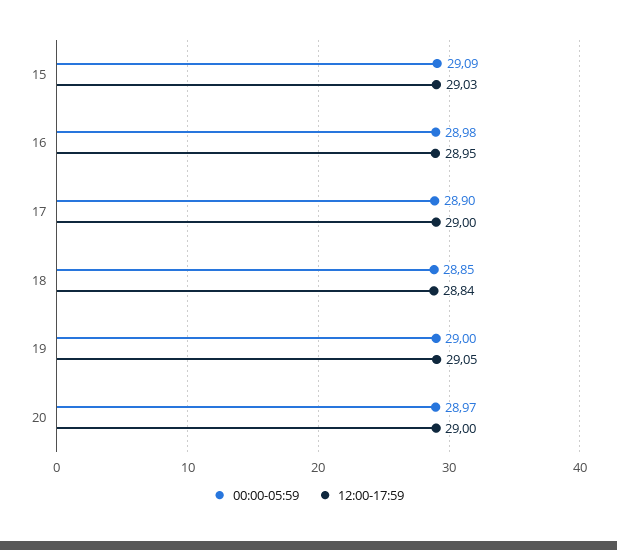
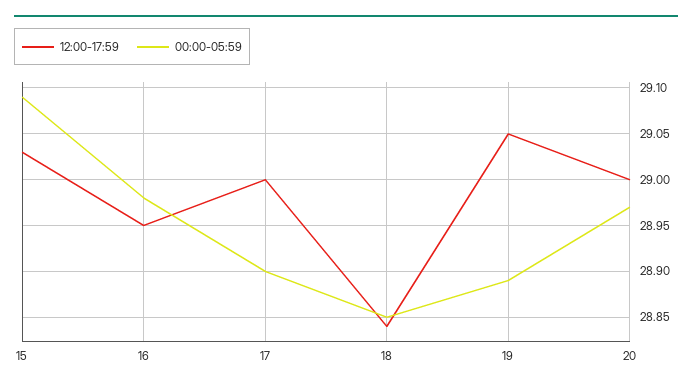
00:00-05:59, 19: 29 -> 28.89

